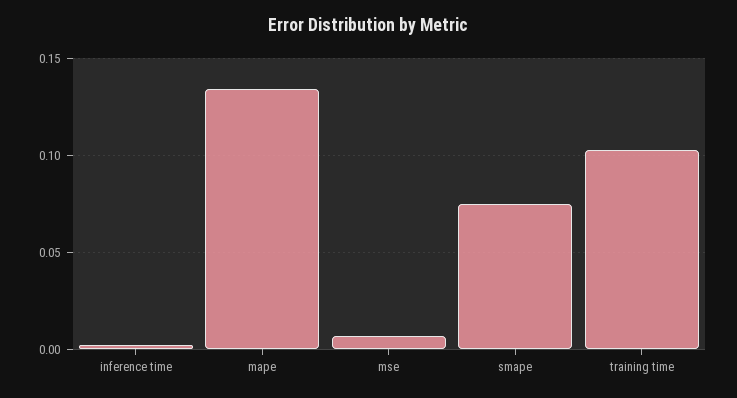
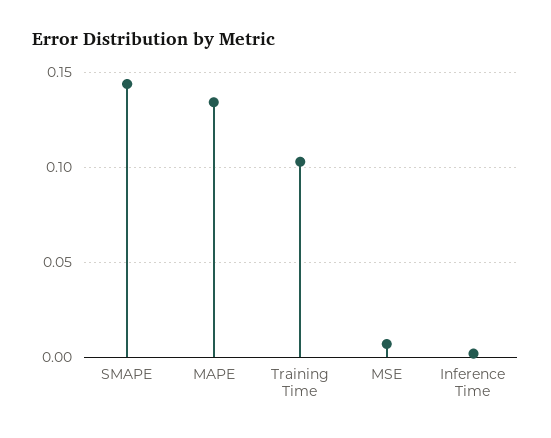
smape: 0.075 -> 0.145

